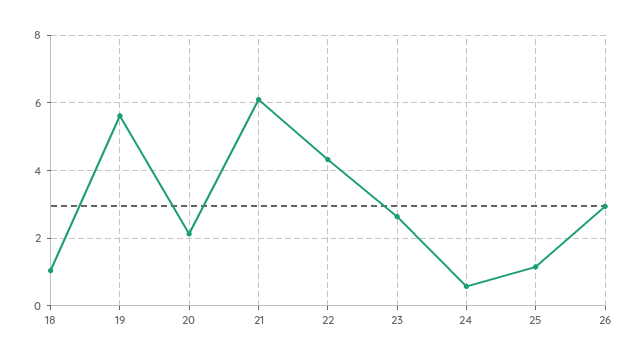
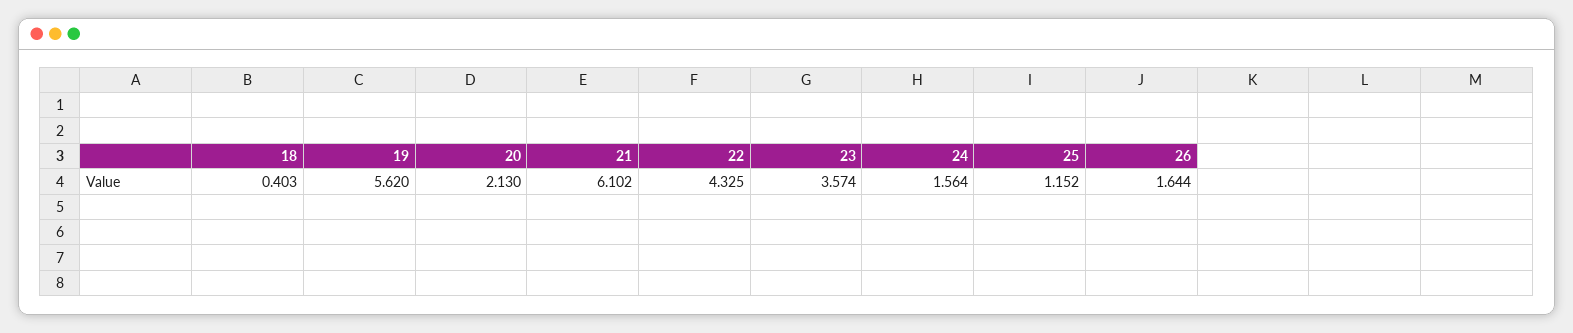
18: 1 -> 0.403
23: 2.6 -> 3.574
24: 0.6 -> 1.564
26: 3 -> 1.644

